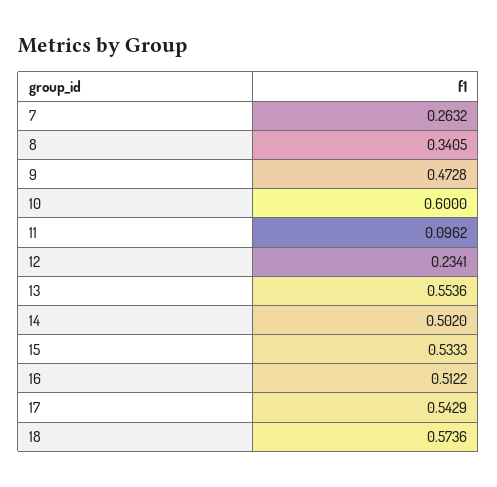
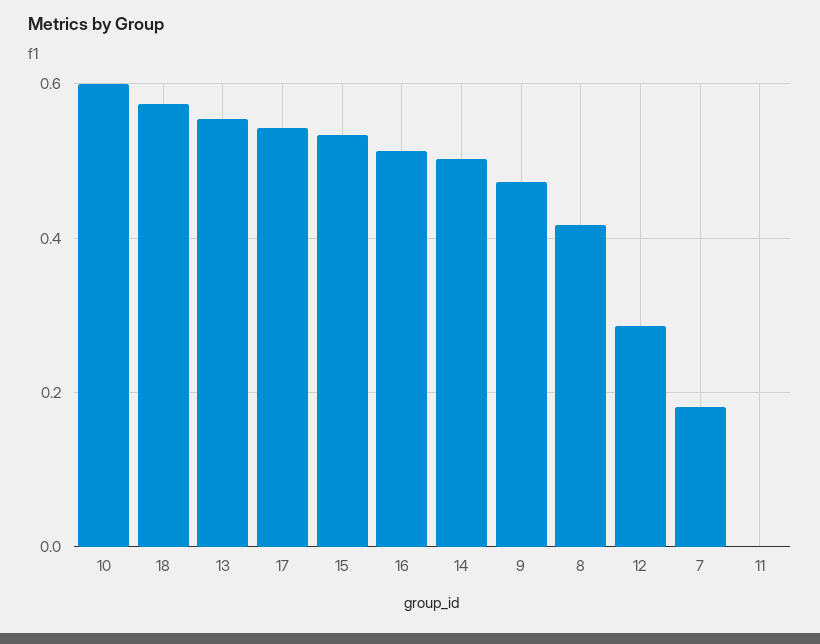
7: 0.2632 -> 0.18
8: 0.3405 -> 0.42
11: 0.0962 -> 0
12: 0.2341 -> 0.28

